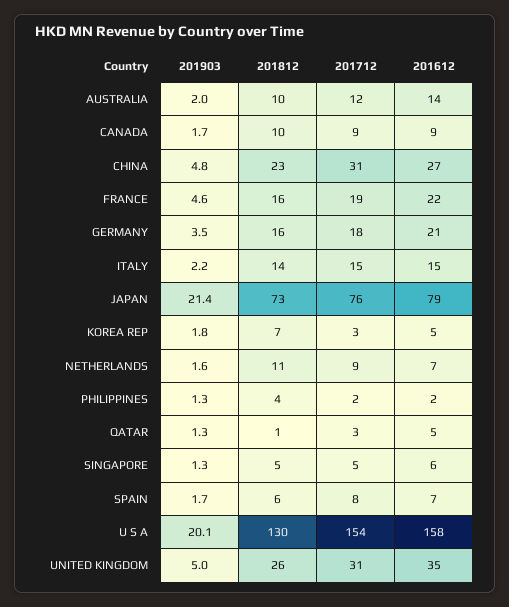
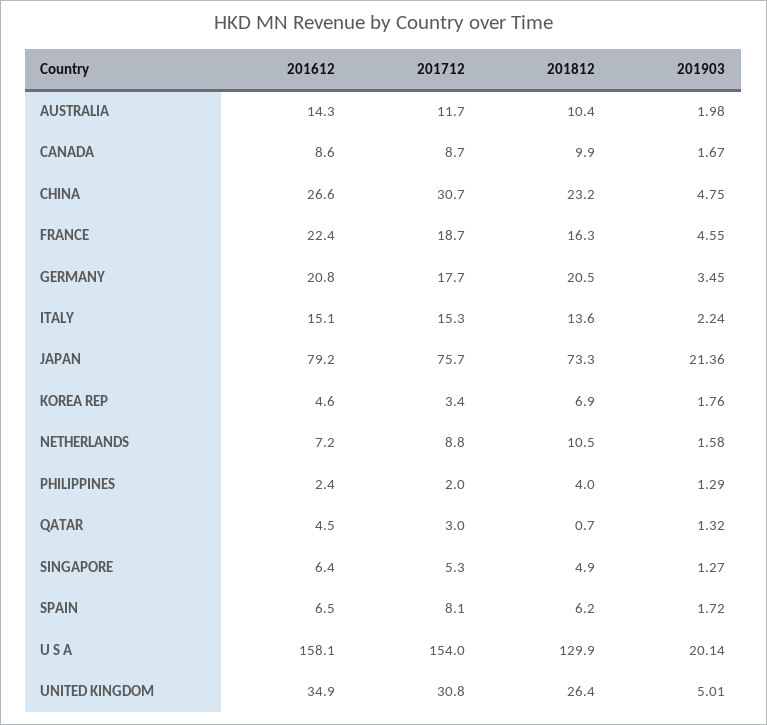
201812, GERMANY: 16 -> 20.5

